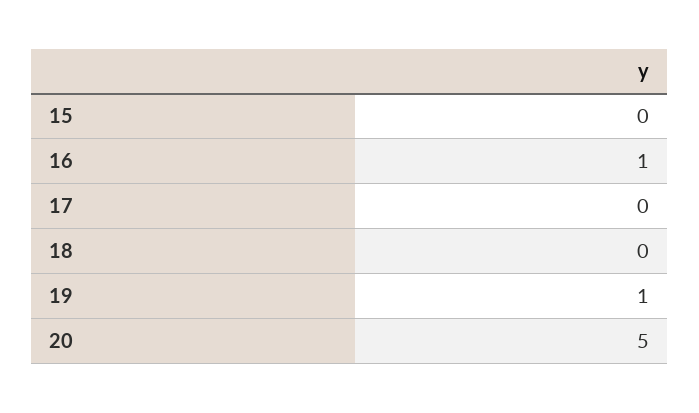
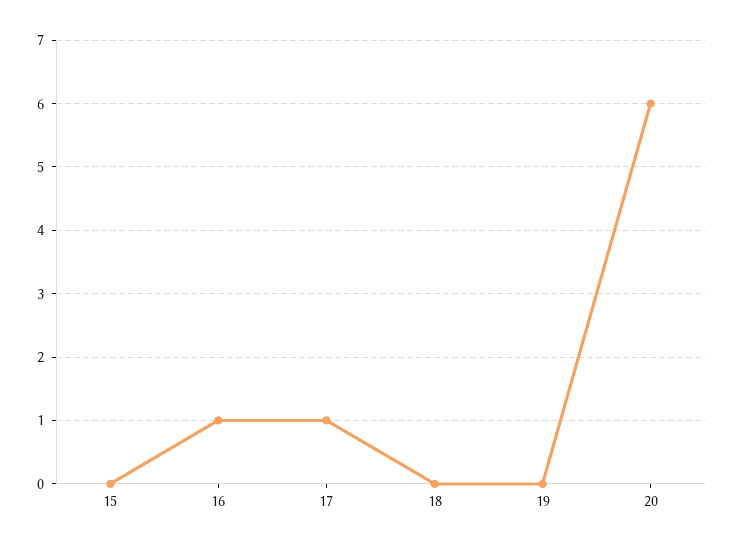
17: 0 -> 1
19: 1 -> 0
20: 5 -> 6

